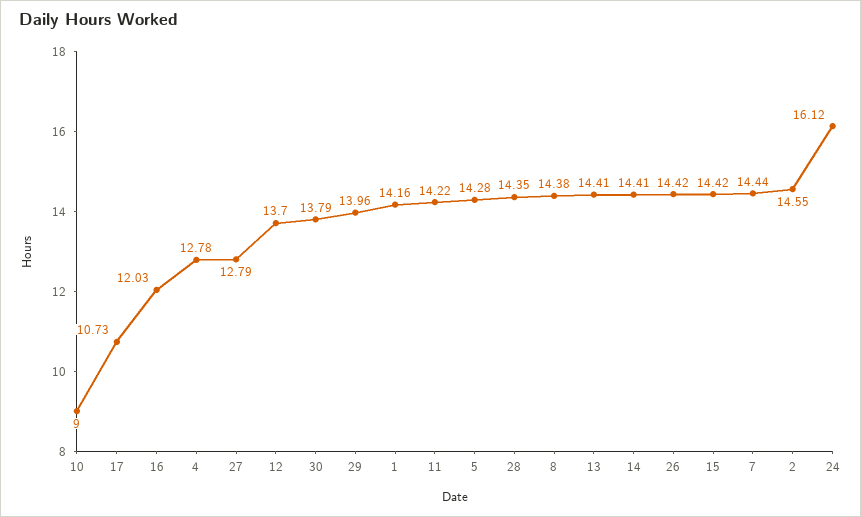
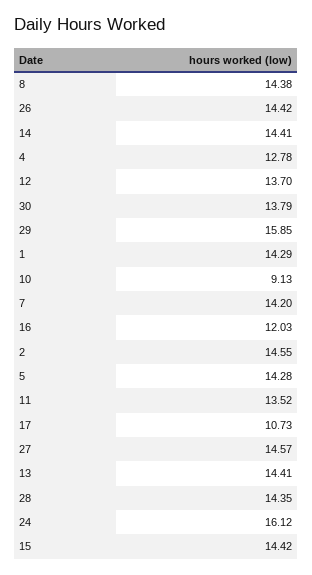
10: 9 -> 9.13
27: 12.79 -> 14.57
29: 13.96 -> 15.85
1: 14.16 -> 14.29
11: 14.22 -> 13.52
7: 14.44 -> 14.2

